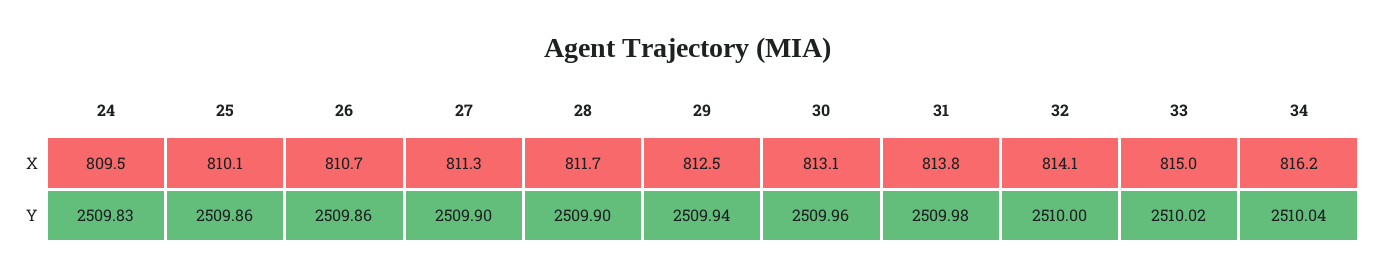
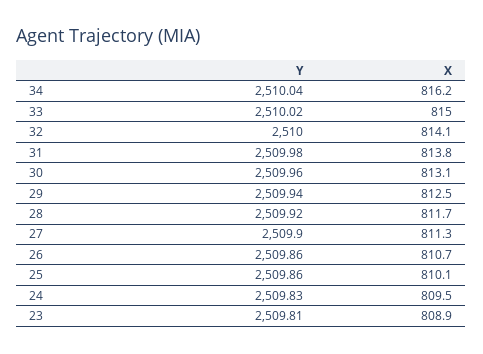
28, Y: 2509.9 -> 2509.92
23, Y: none -> 2509.81
23, X: none -> 808.9

